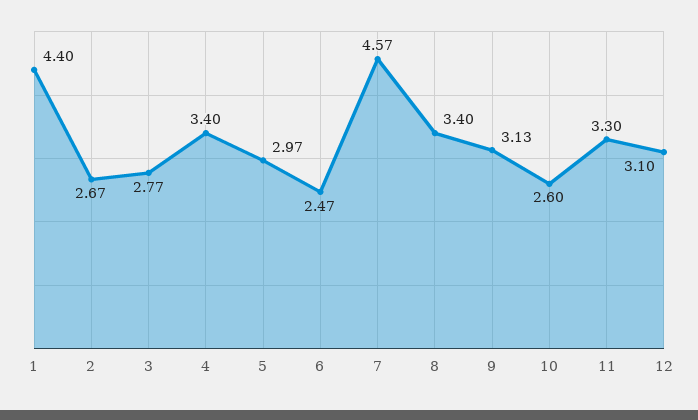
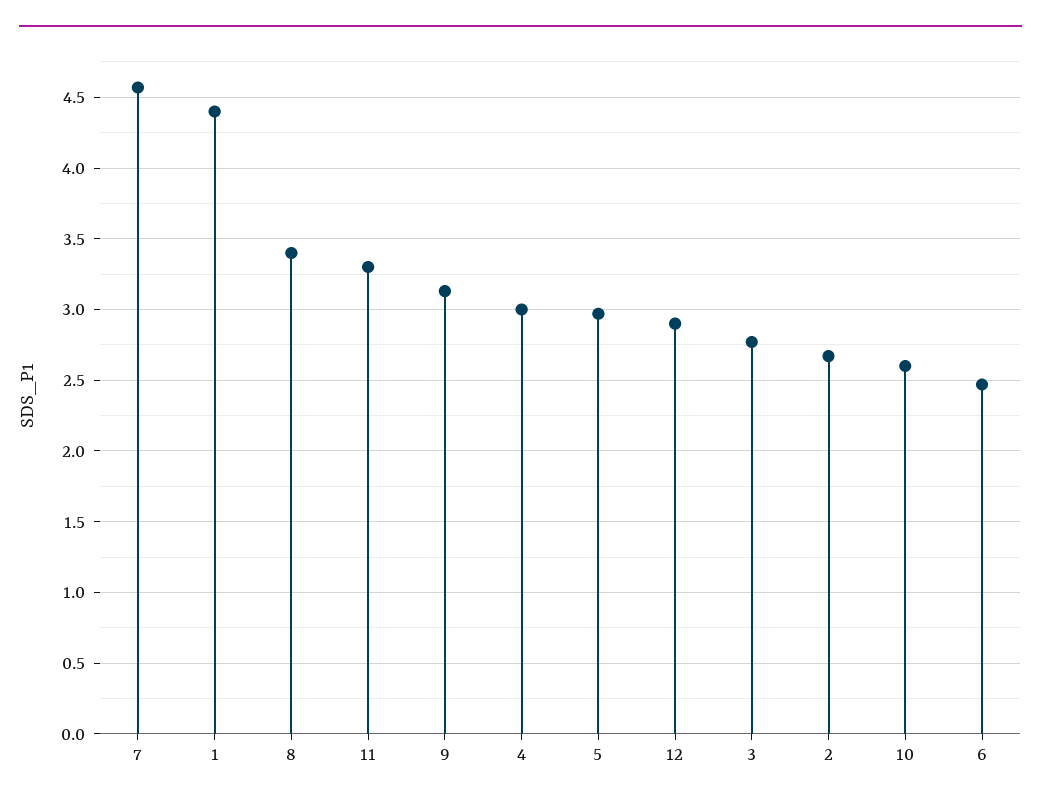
4: 3.4 -> 3
12: 3.1 -> 2.9

